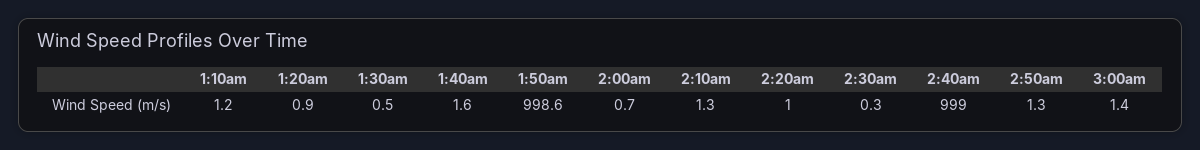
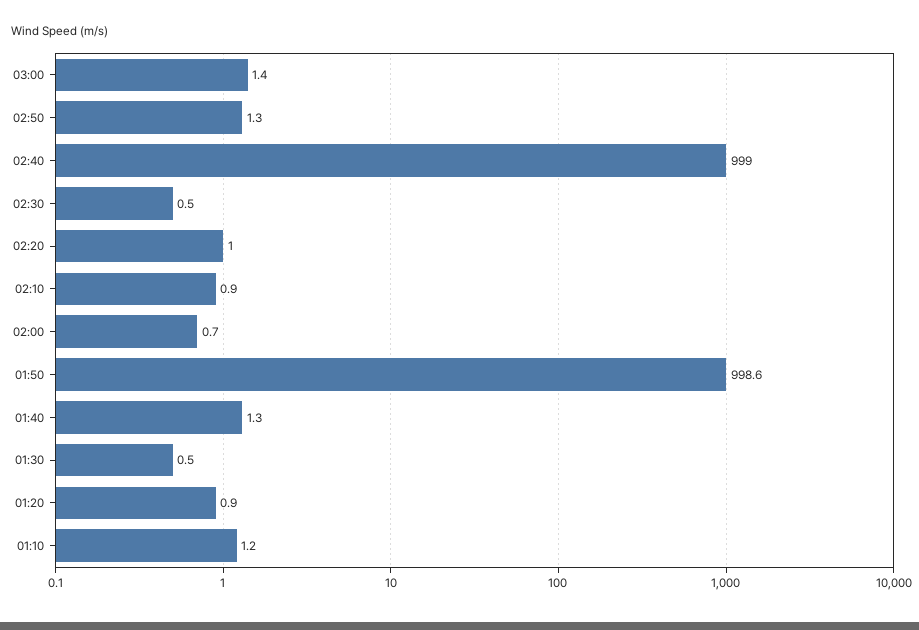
1:40am: 1.6 -> 1.3
2:10am: 1.3 -> 0.9
2:30am: 0.3 -> 0.5

